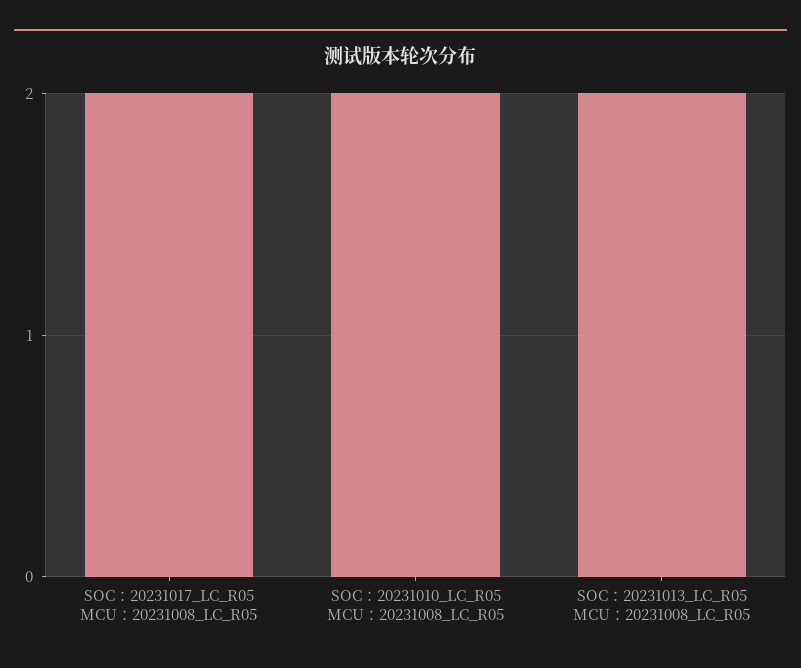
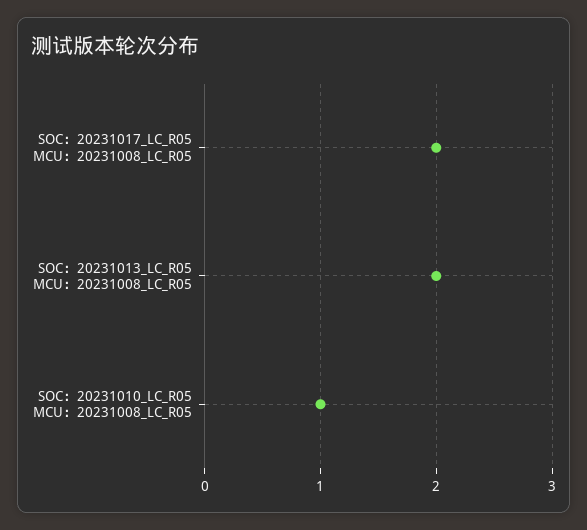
SOC：20231010_LC_R05 MCU：20231008_LC_R05: 2 -> 1

